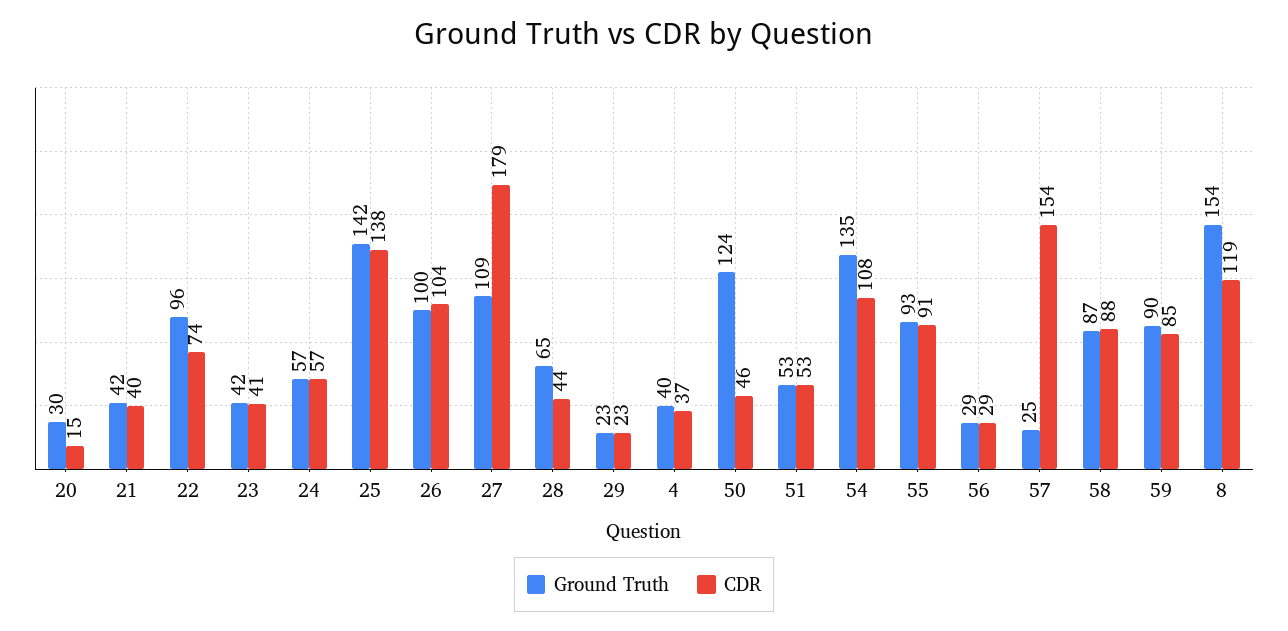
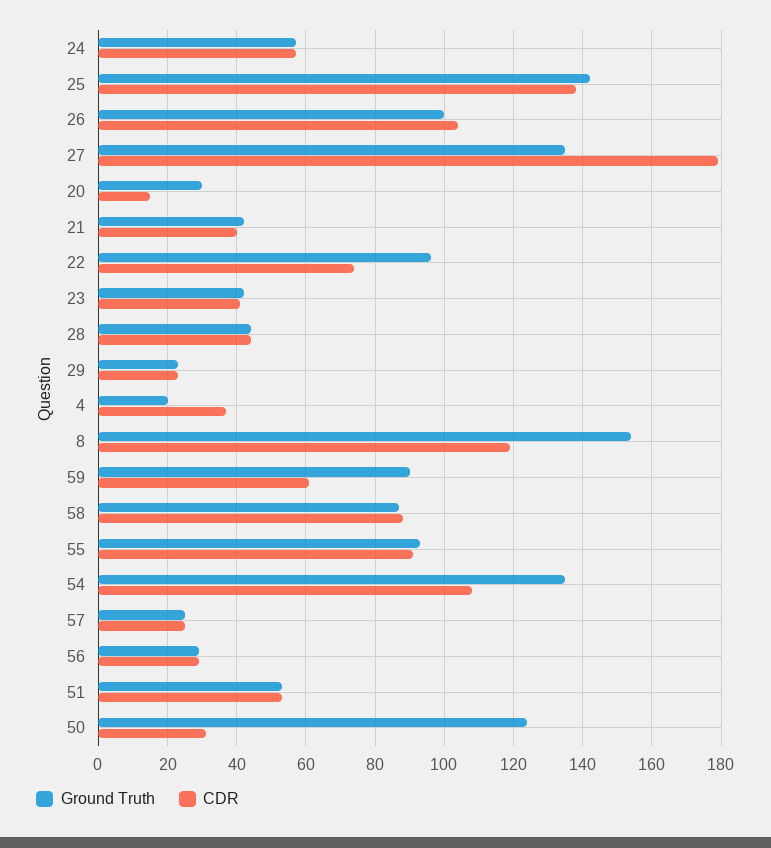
Ground Truth, 27: 109 -> 135
Ground Truth, 28: 65 -> 45
Ground Truth, 4: 40 -> 20
CDR, 50: 46 -> 30
CDR, 57: 154 -> 25
CDR, 59: 85 -> 60

